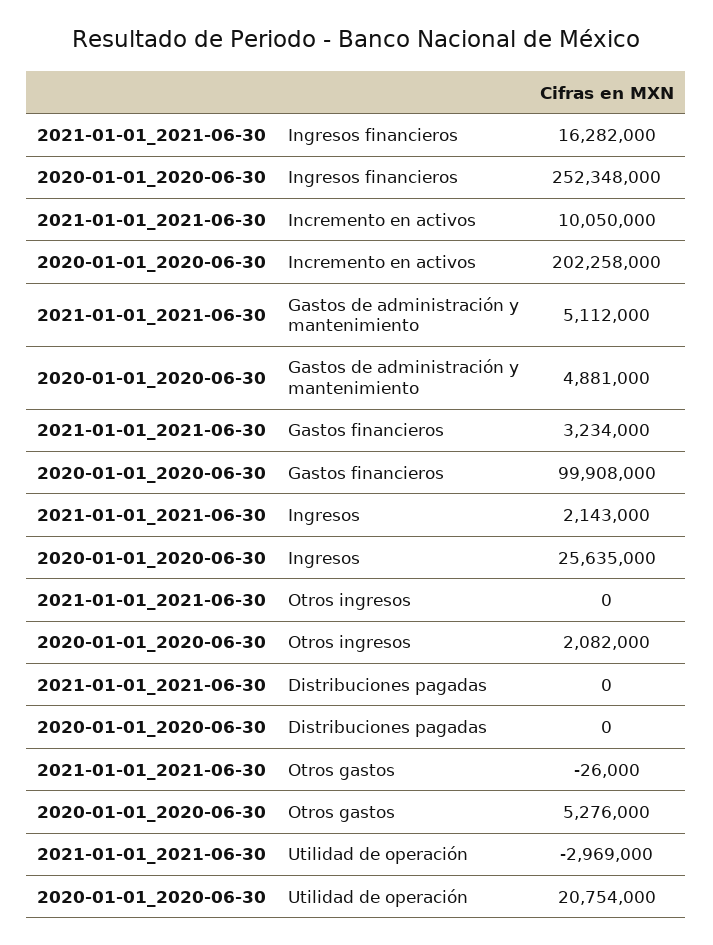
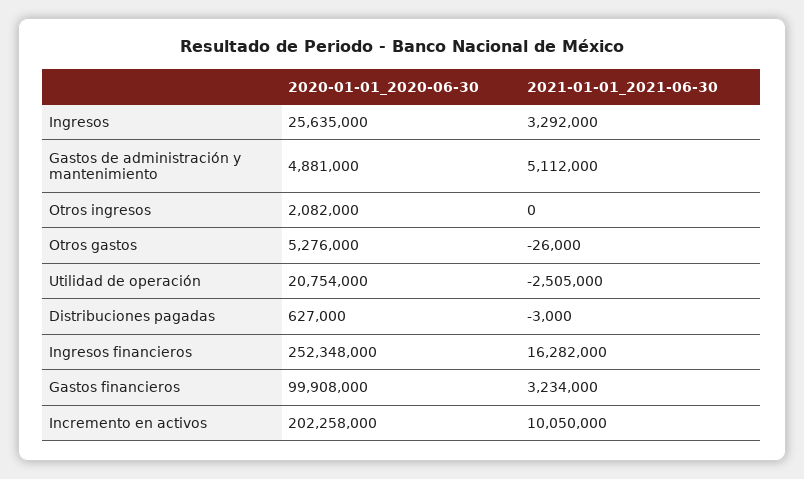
2021-01-01_2021-06-30, Ingresos: 2143000 -> 3292000
2021-01-01_2021-06-30, Distribuciones pagadas: 0 -> -3000
2020-01-01_2020-06-30, Distribuciones pagadas: 0 -> 627000
2021-01-01_2021-06-30, Utilidad de operación: -2969000 -> -2505000

